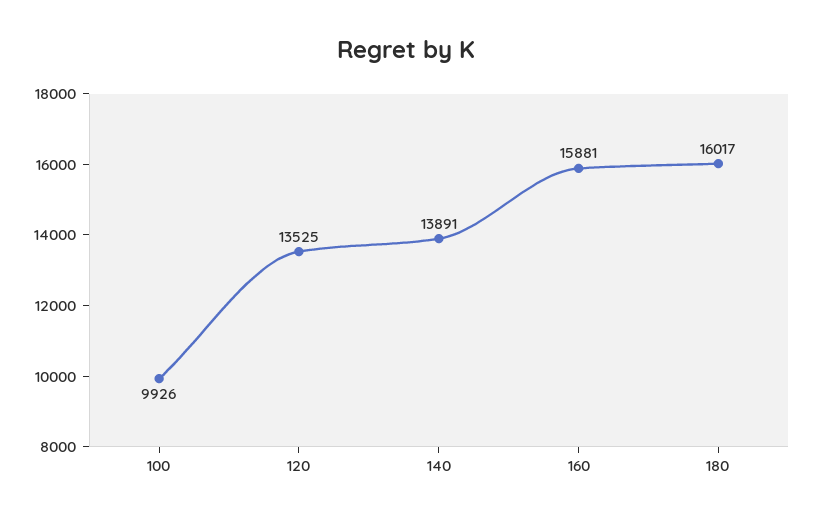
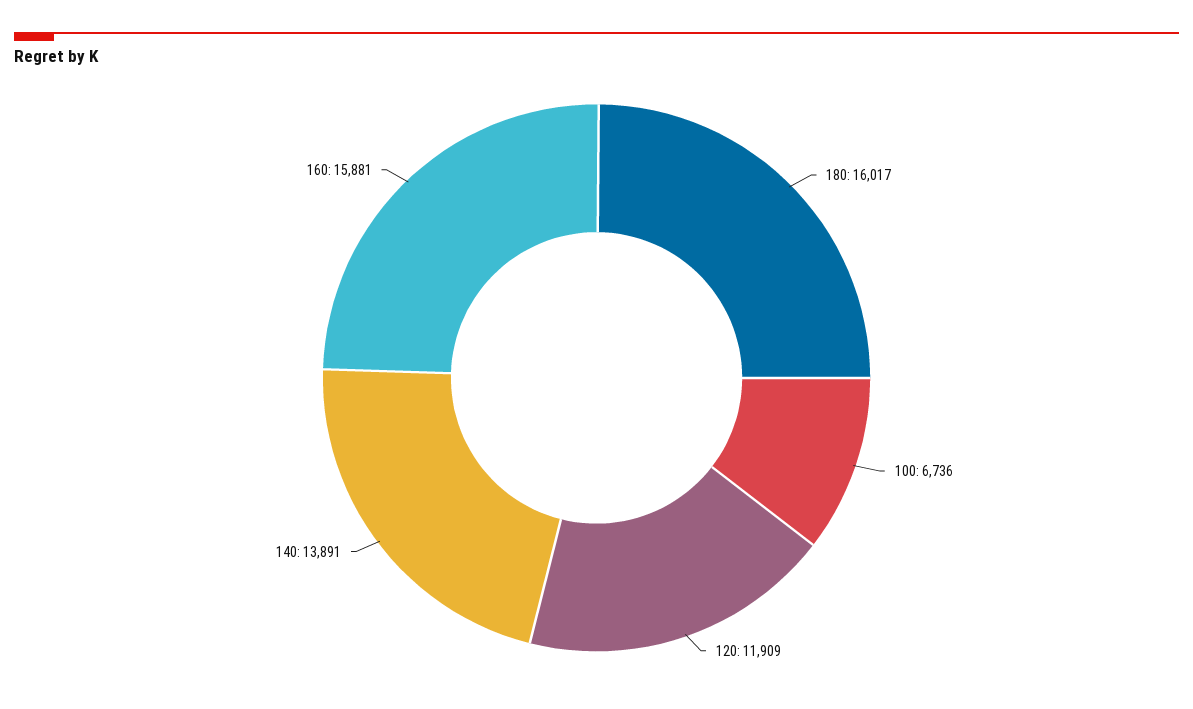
100: 9926 -> 6736
120: 13525 -> 11909

